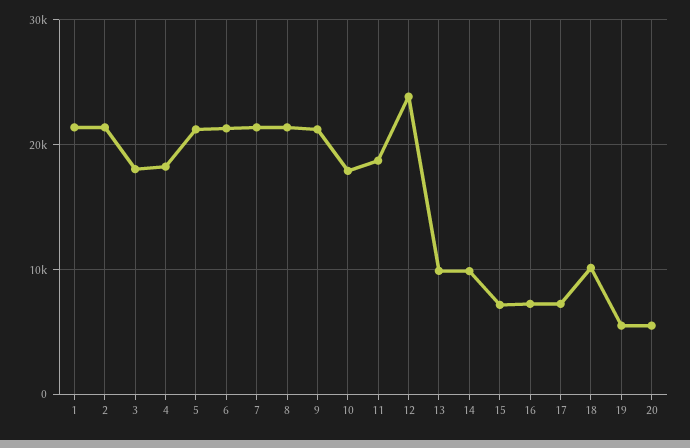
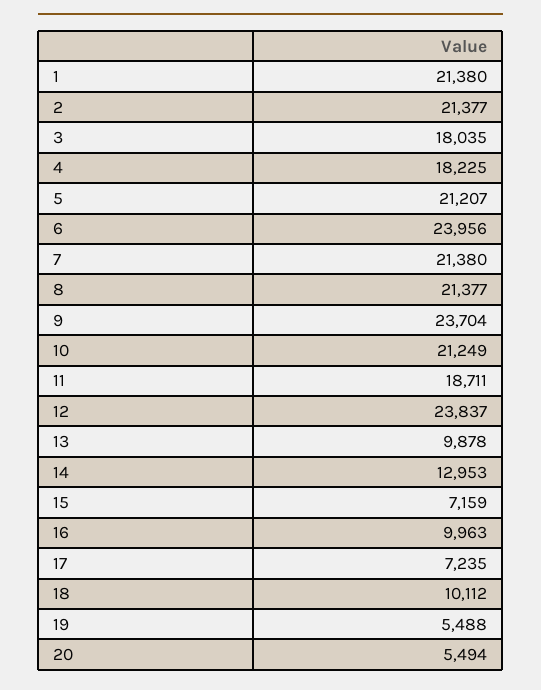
6: 21000 -> 23956
9: 21000 -> 23704
10: 18000 -> 21249
14: 10000 -> 12953
16: 7000 -> 9963

